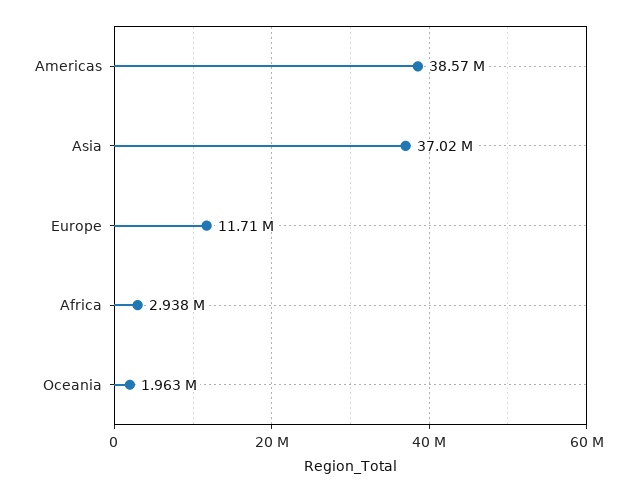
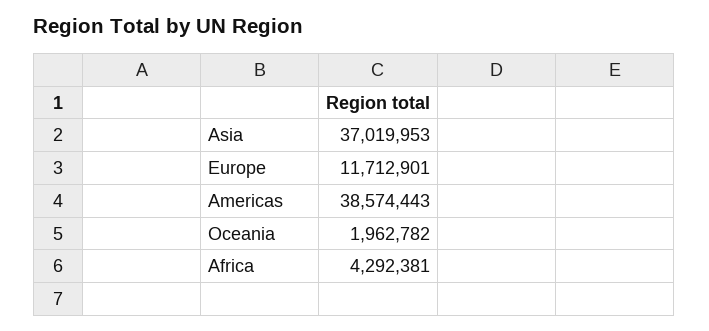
Africa: 2938000 -> 4292381

